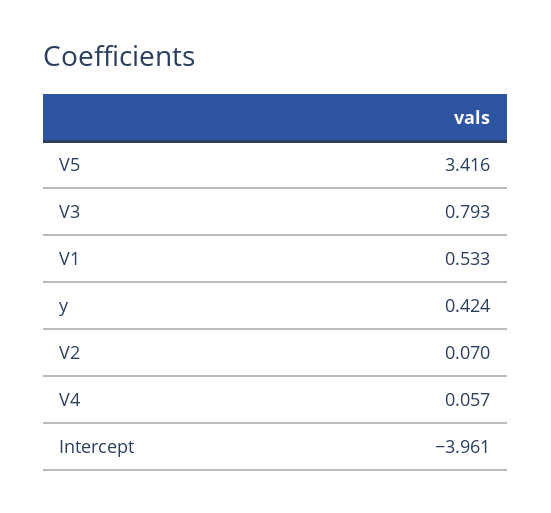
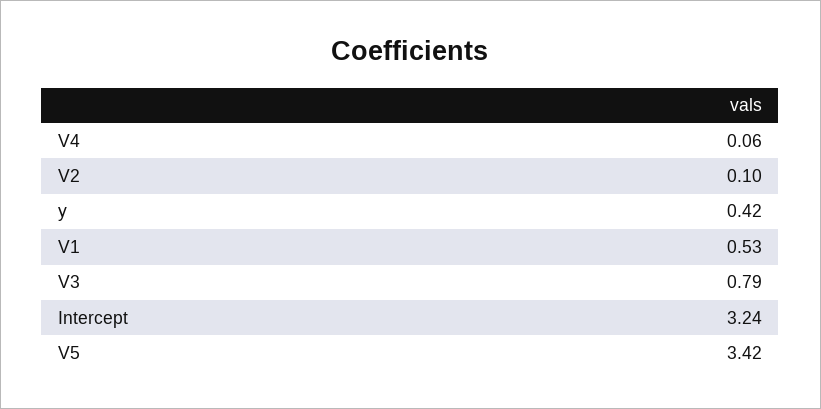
V2: 0.07 -> 0.1
Intercept: -3.961 -> 3.24

